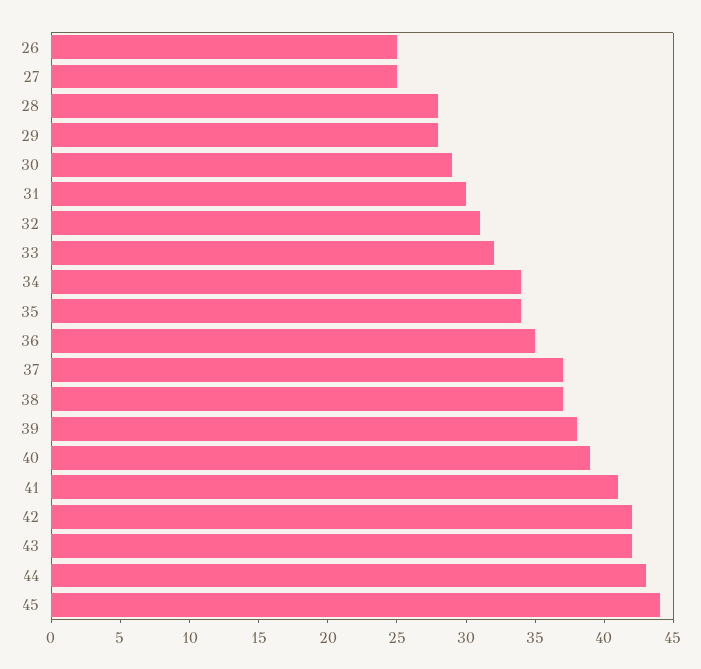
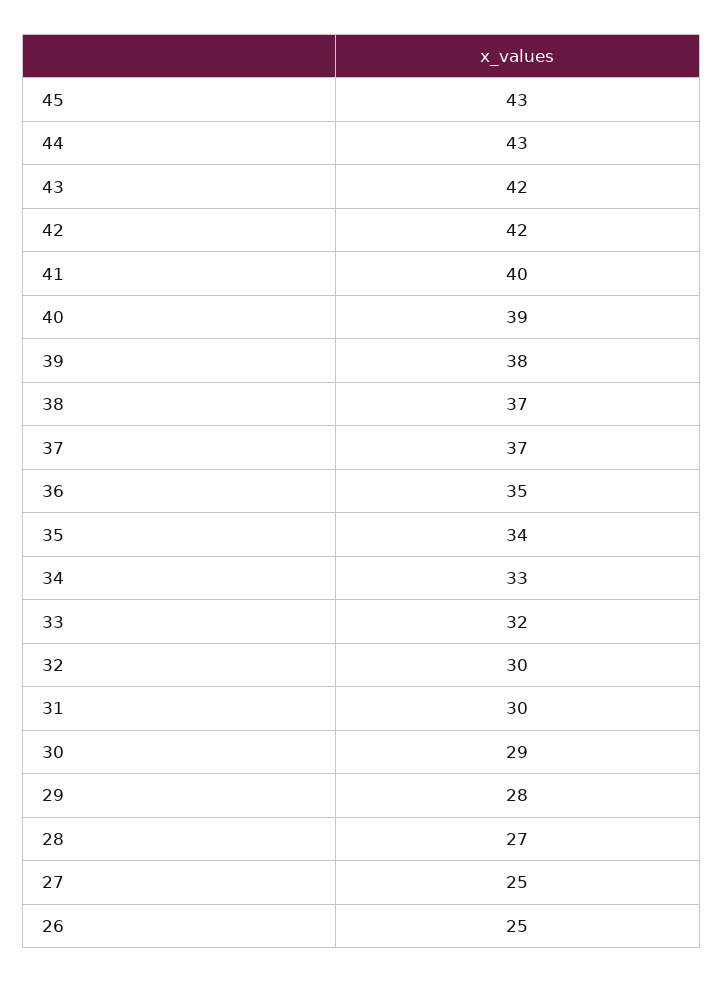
28: 28 -> 27
32: 31 -> 30
34: 34 -> 33
41: 41 -> 40
45: 44 -> 43

